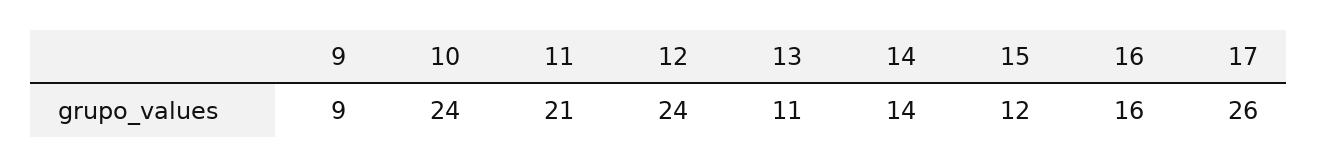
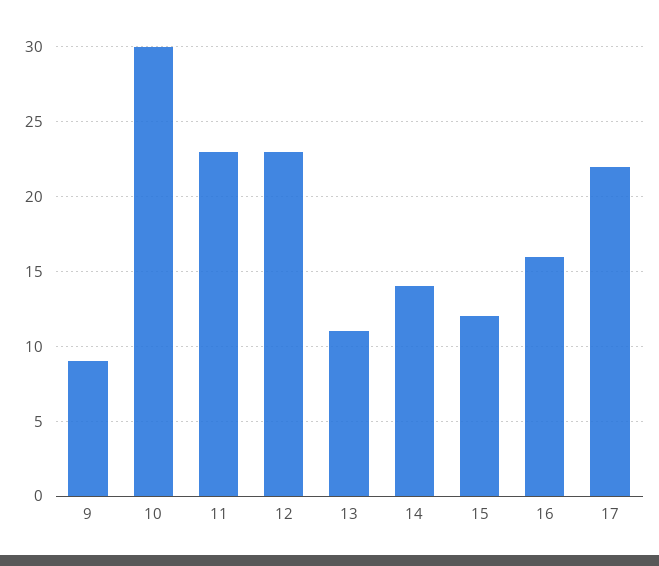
10: 24 -> 30
11: 21 -> 23
12: 24 -> 23
17: 26 -> 22

